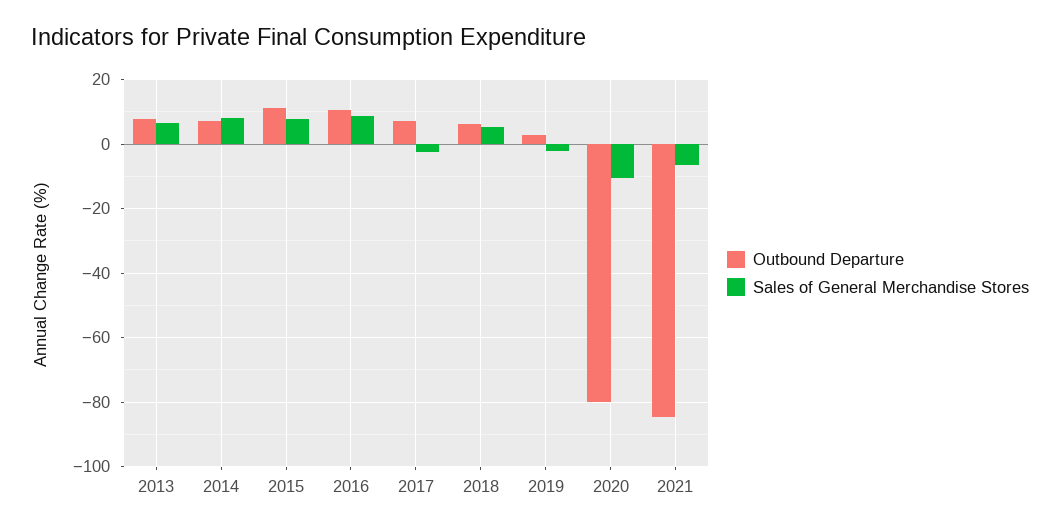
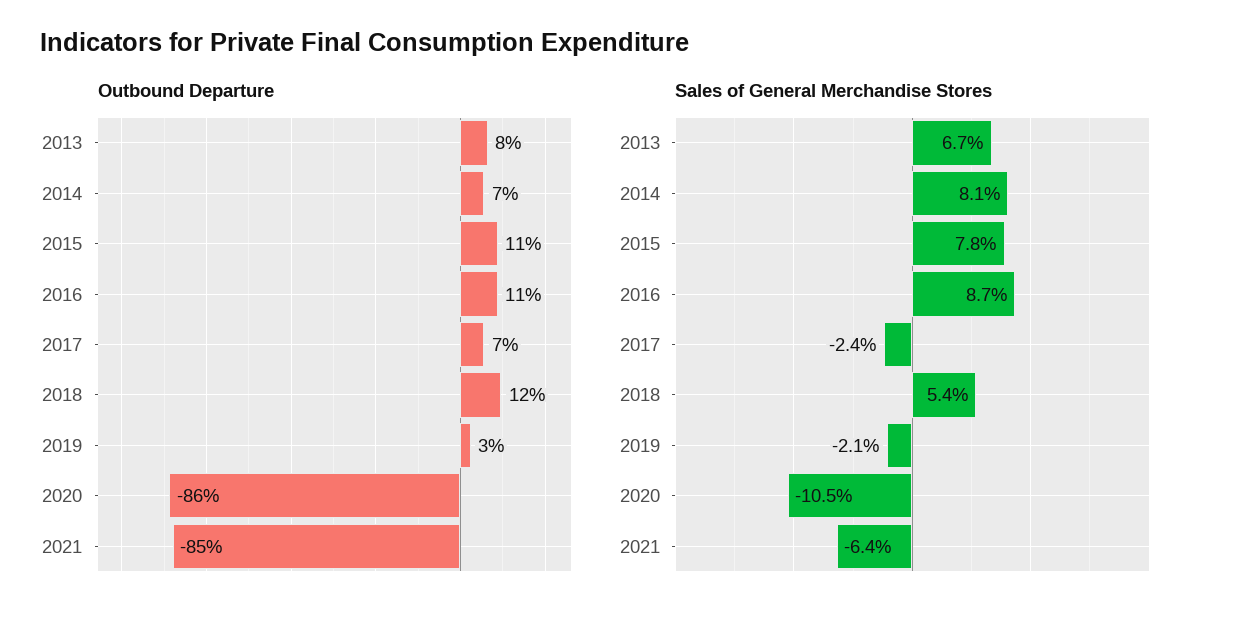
Outbound Departure, 2018: 6 -> 12
Outbound Departure, 2020: -80 -> -86

